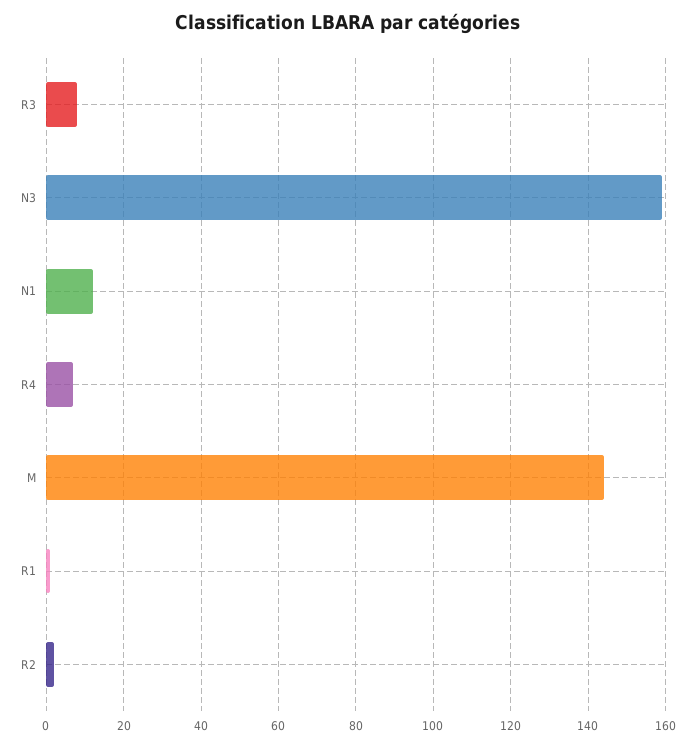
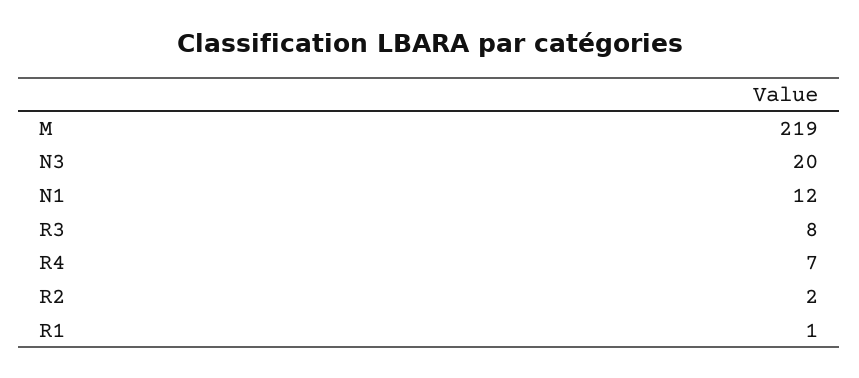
N3: 160 -> 20
M: 145 -> 219

